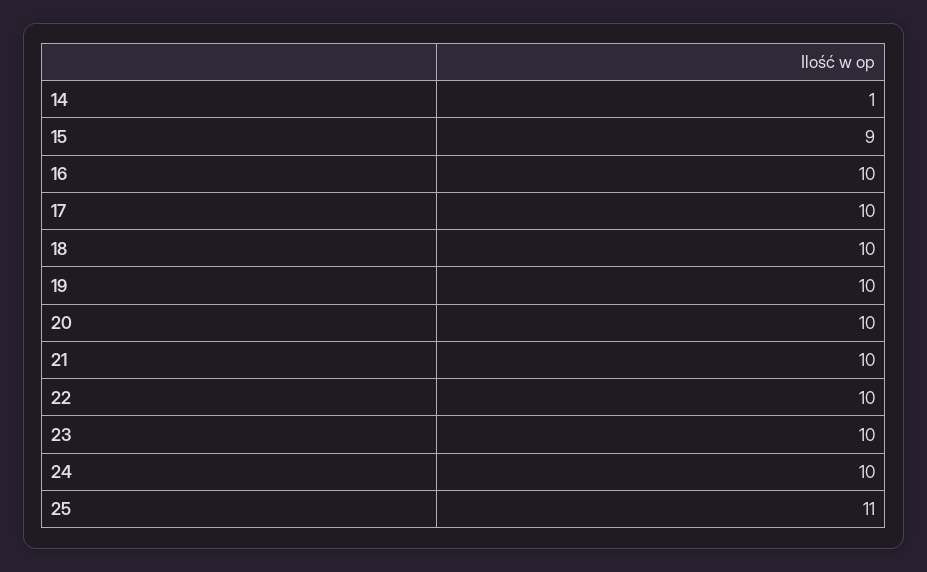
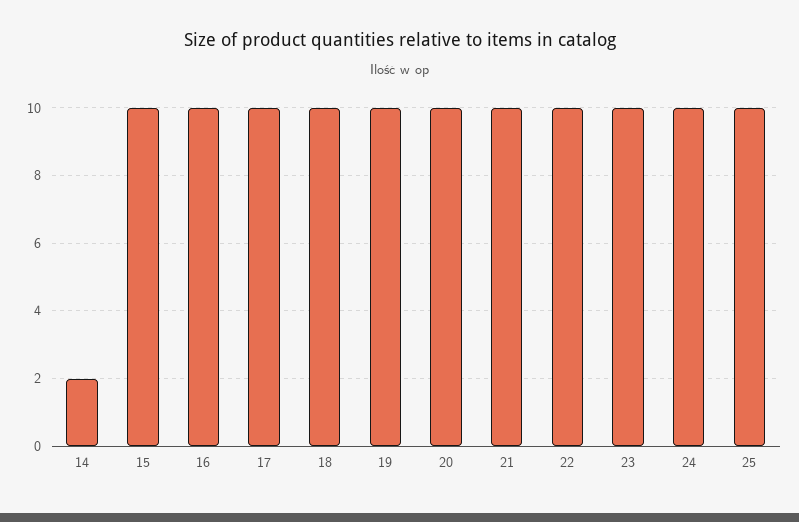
14: 1 -> 2
15: 9 -> 10
25: 11 -> 10

